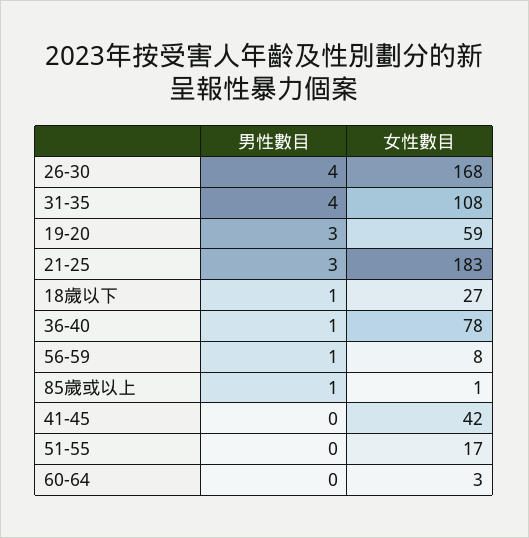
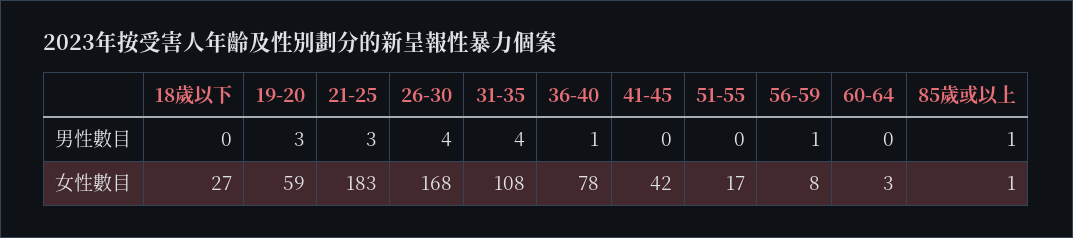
男性數目, 18歲以下: 1 -> 0

